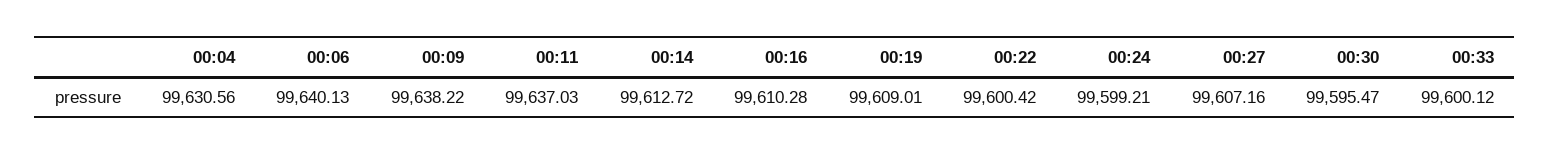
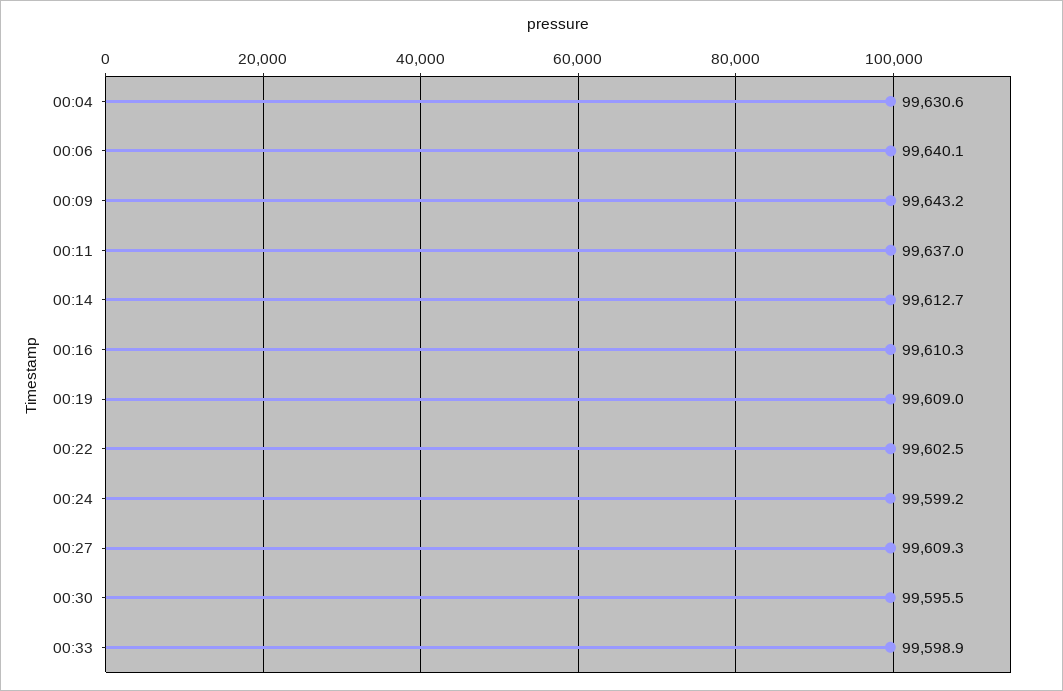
00:09: 99638.22 -> 99643.2
00:22: 99600.42 -> 99602.5
00:27: 99607.16 -> 99609.3
00:33: 99600.12 -> 99598.9

